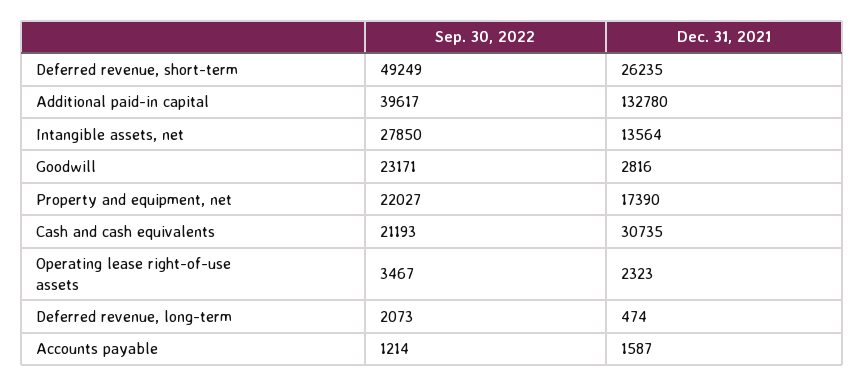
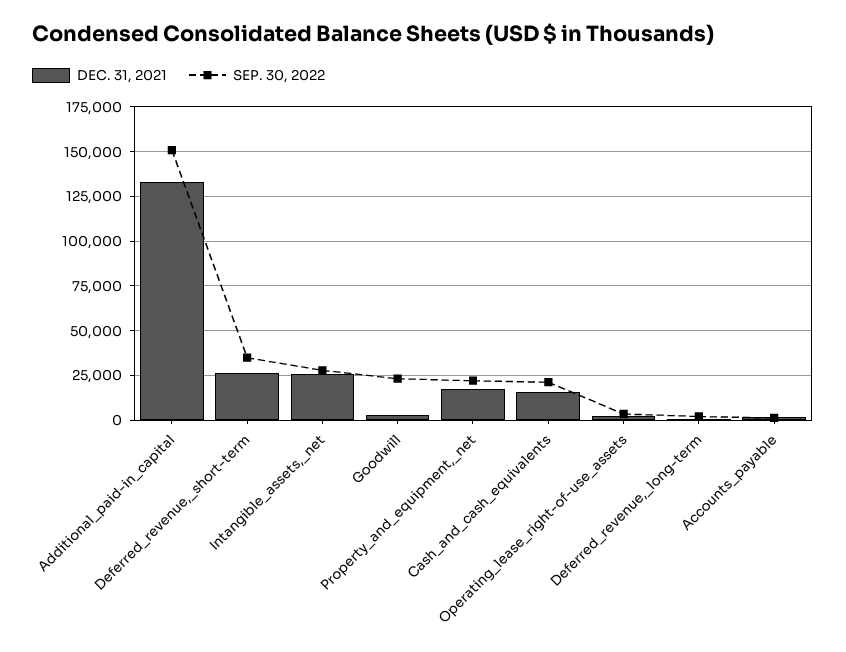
Sep. 30, 2022, Deferred revenue, short-term: 49249 -> 35000
Sep. 30, 2022, Additional paid-in capital: 39617 -> 150000
Dec. 31, 2021, Intangible assets, net: 13564 -> 25000
Dec. 31, 2021, Cash and cash equivalents: 30735 -> 15000

